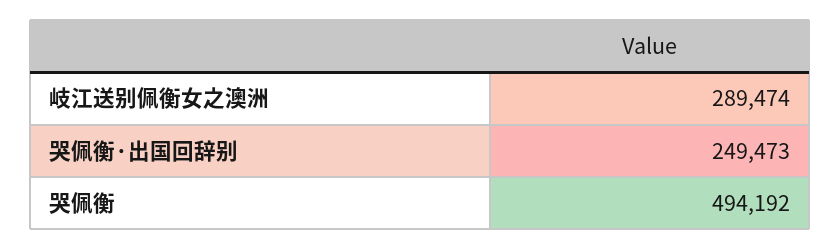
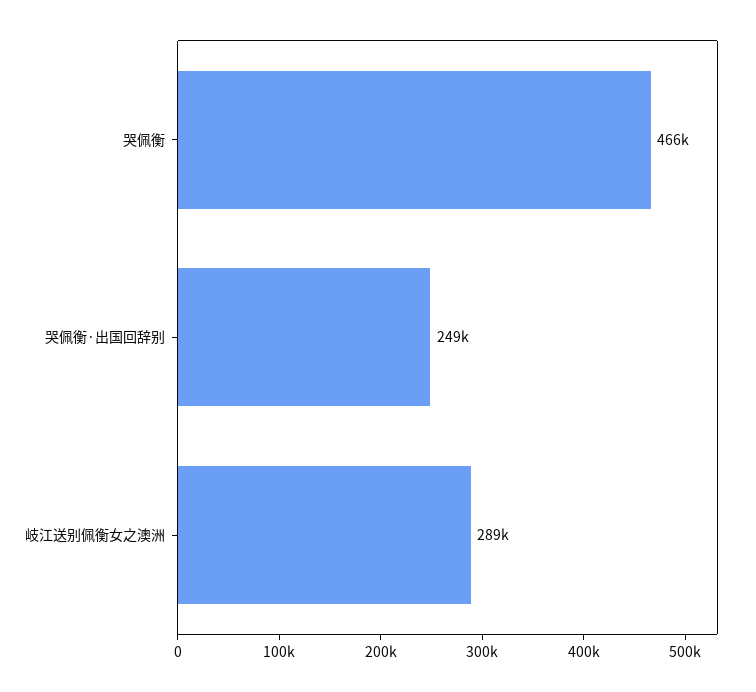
哭佩衡: 494192 -> 466000

